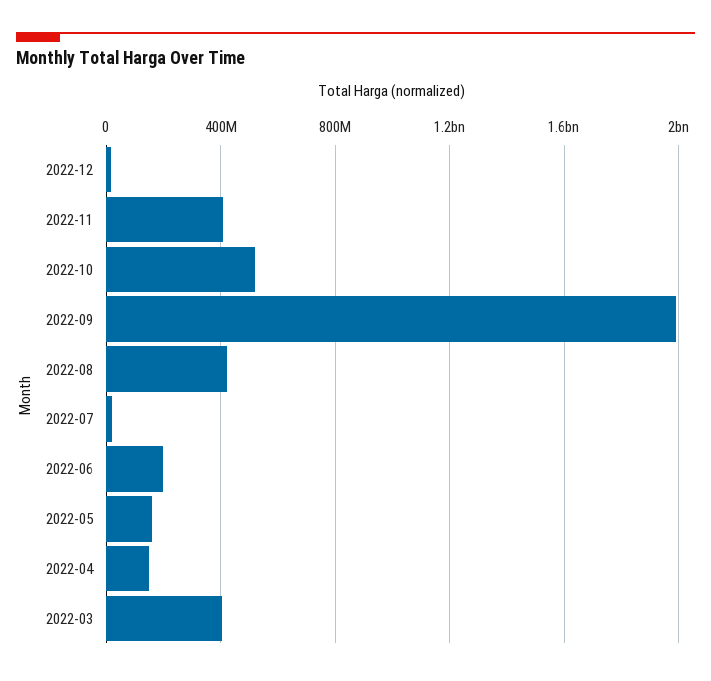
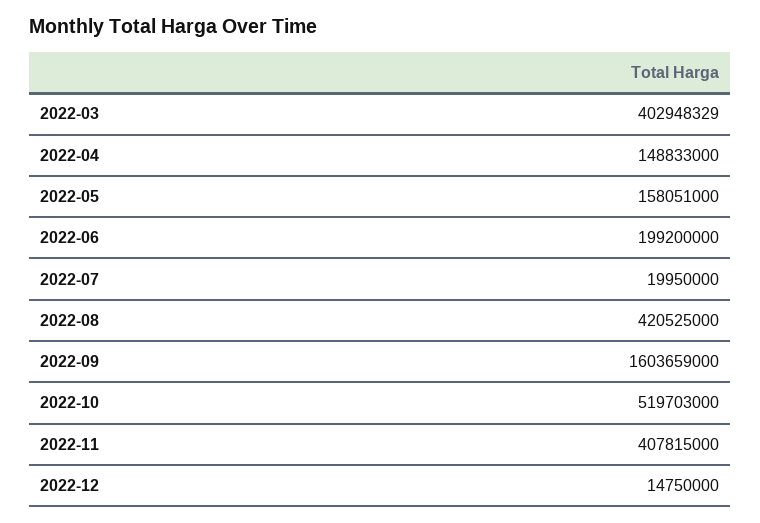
2022-09: 2000000000 -> 1603659000

